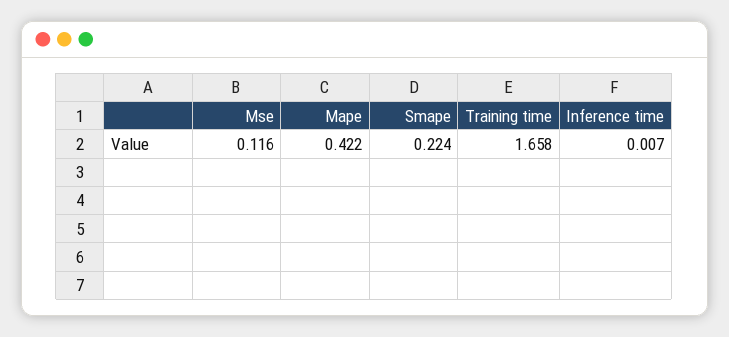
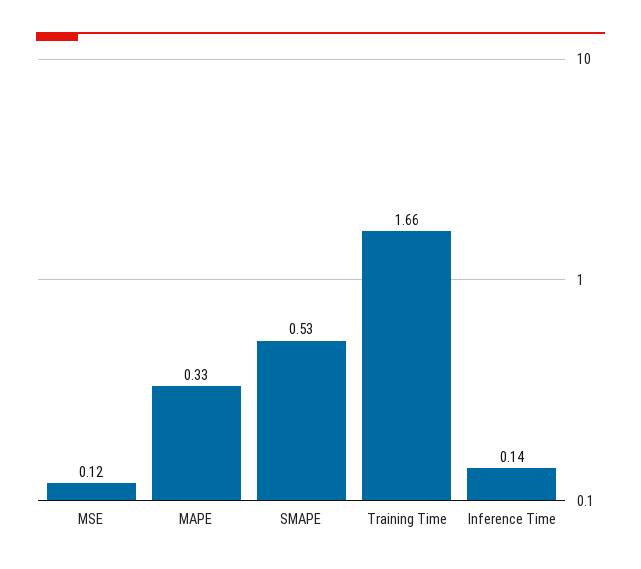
Mape: 0.422 -> 0.33
Smape: 0.224 -> 0.53
Inference time: 0.007 -> 0.14

